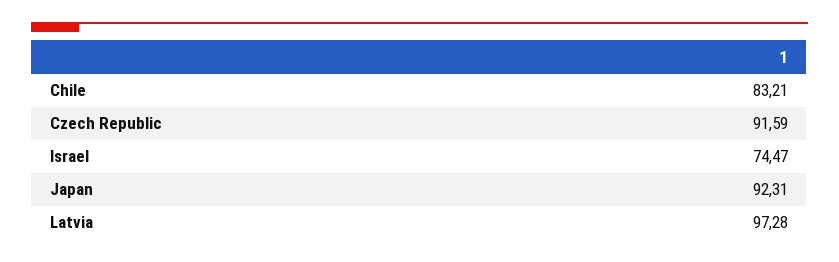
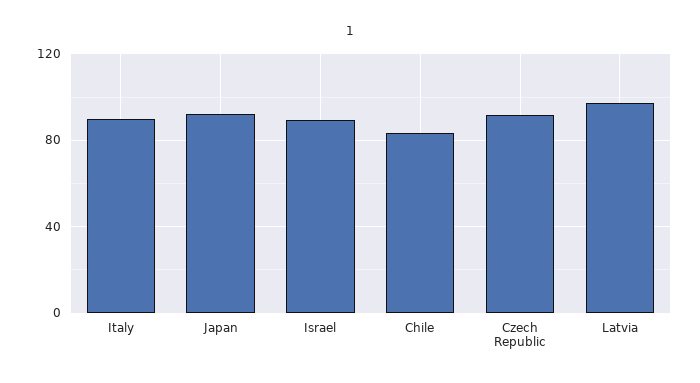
Israel: 74.47 -> 90
Italy: none -> 90

